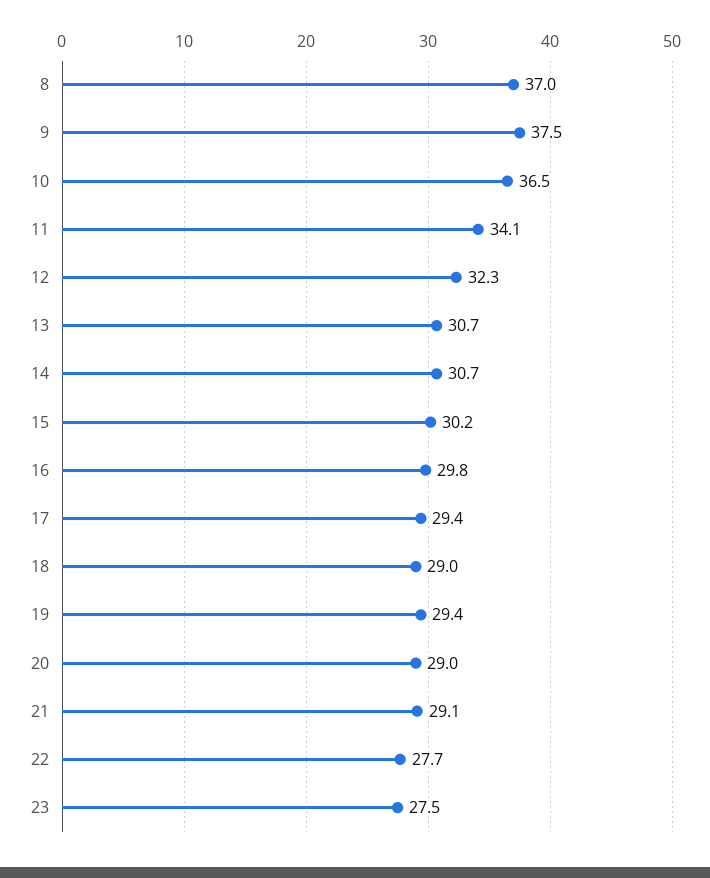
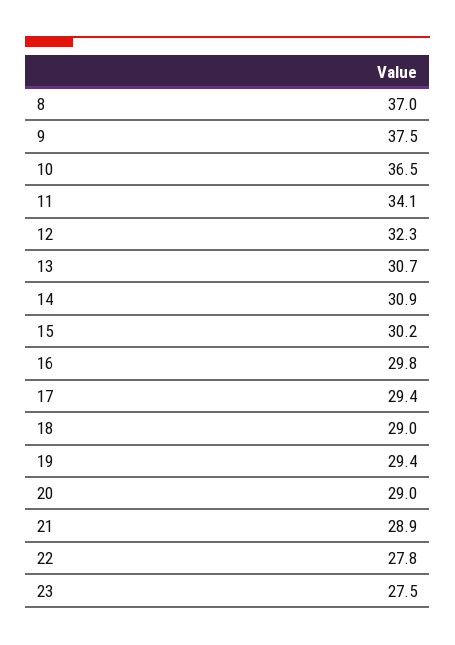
14: 30.7 -> 30.9
21: 29.1 -> 28.9
22: 27.7 -> 27.8

